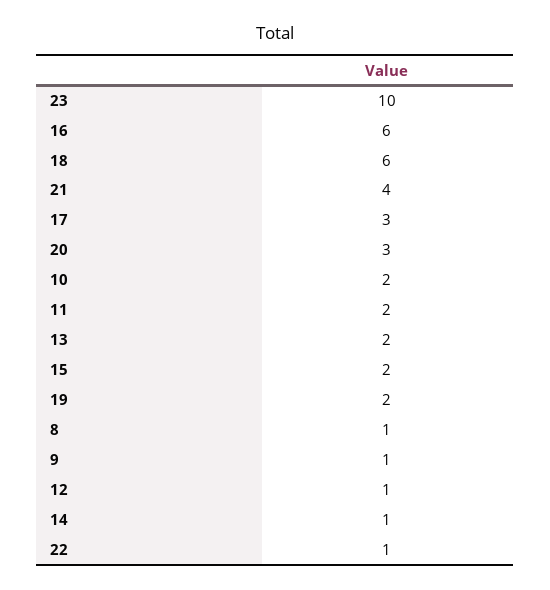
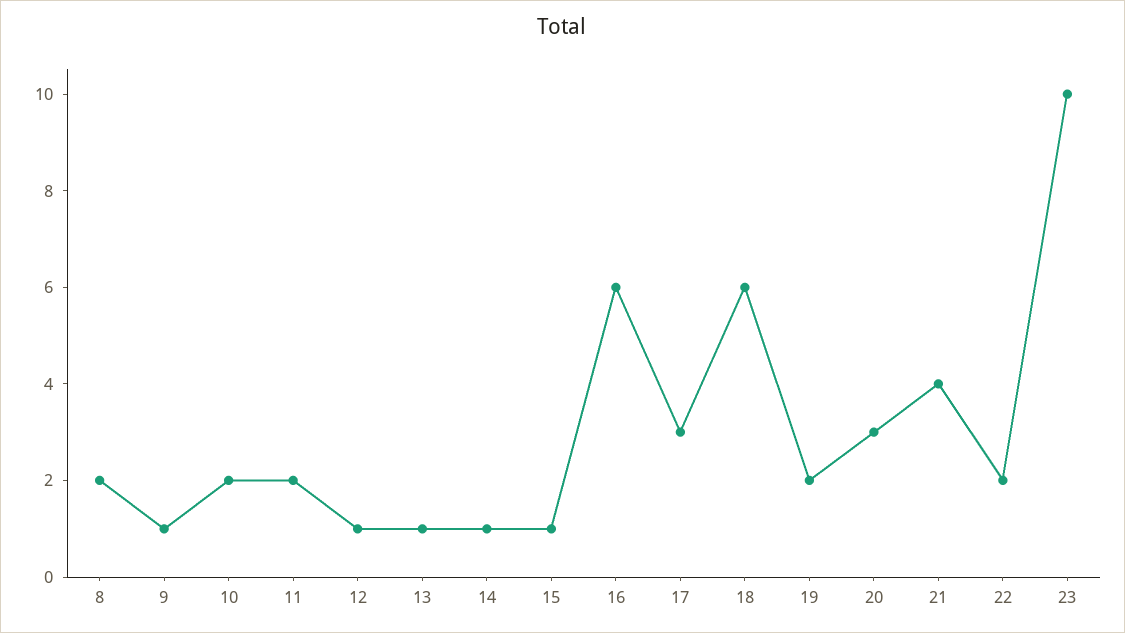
13: 2 -> 1
15: 2 -> 1
8: 1 -> 2
22: 1 -> 2

